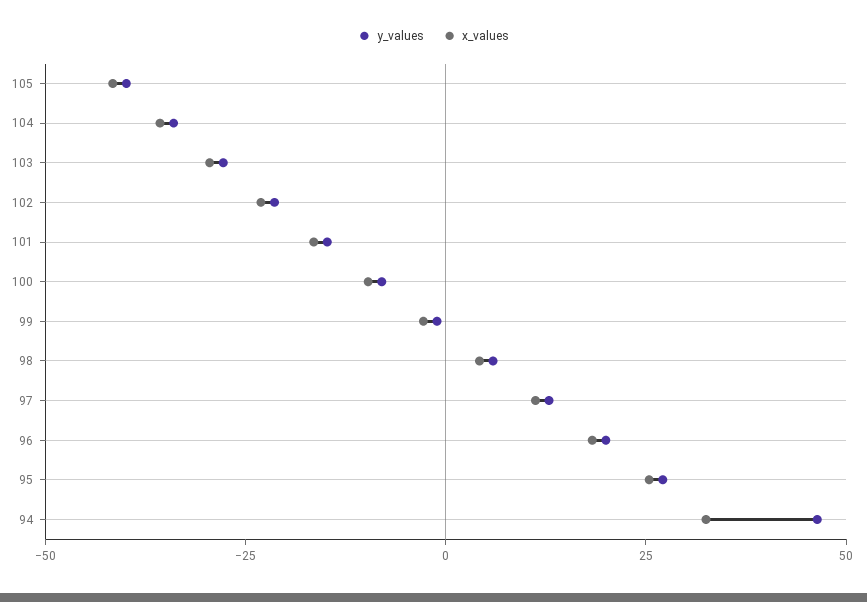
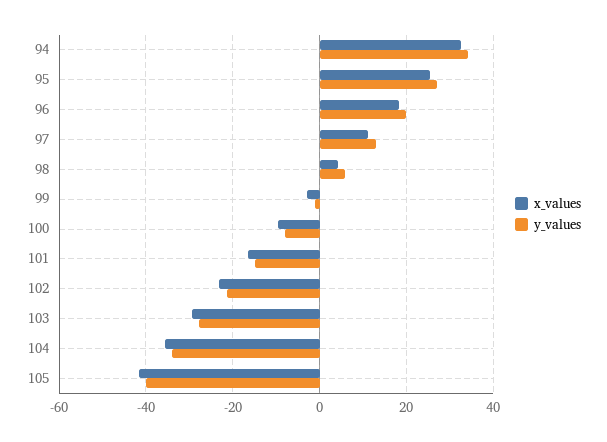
y_values, 94: 45 -> 34

